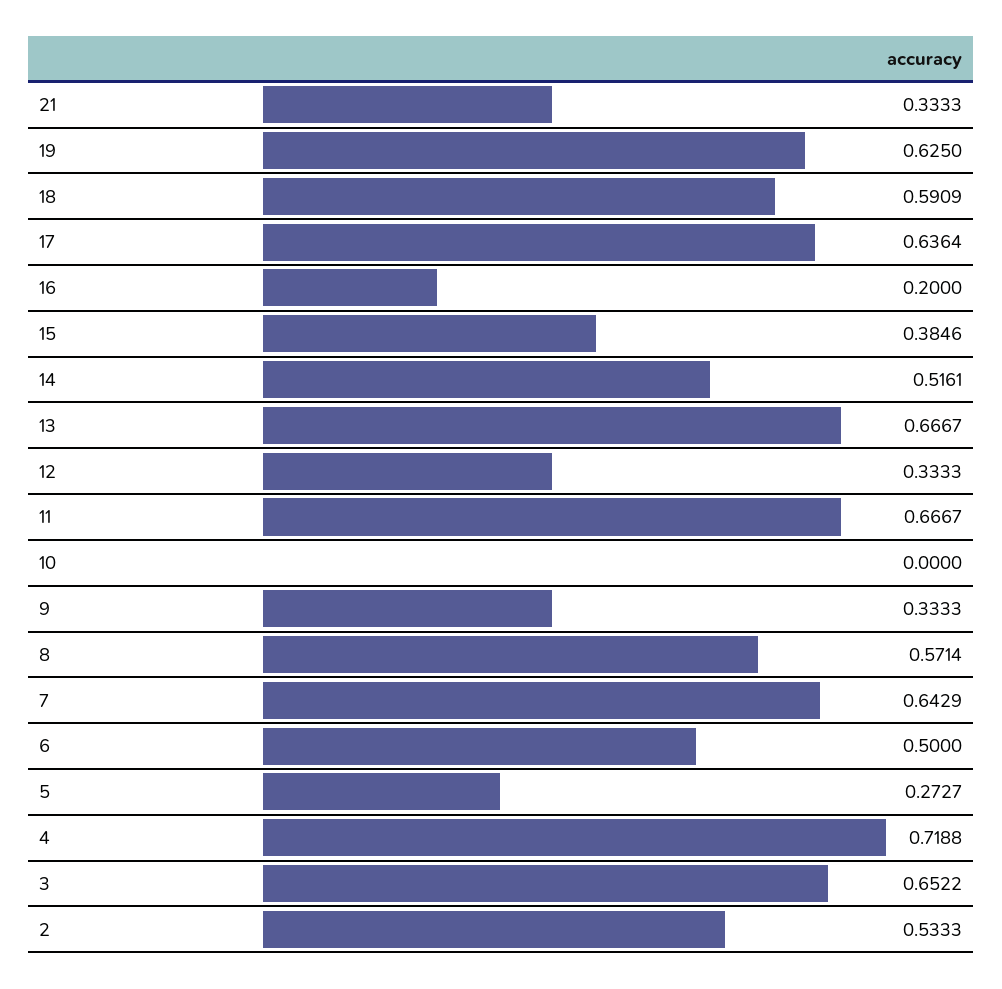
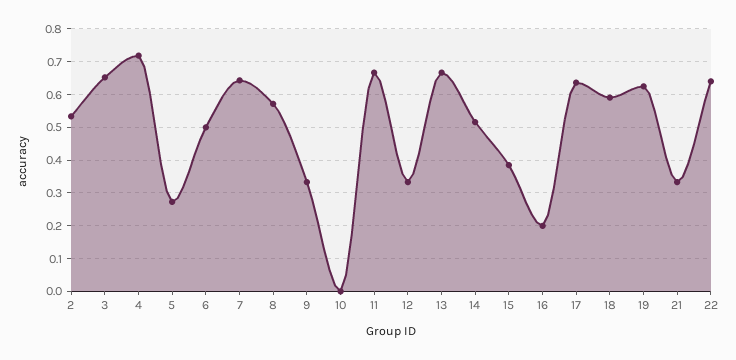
22: none -> 0.64

